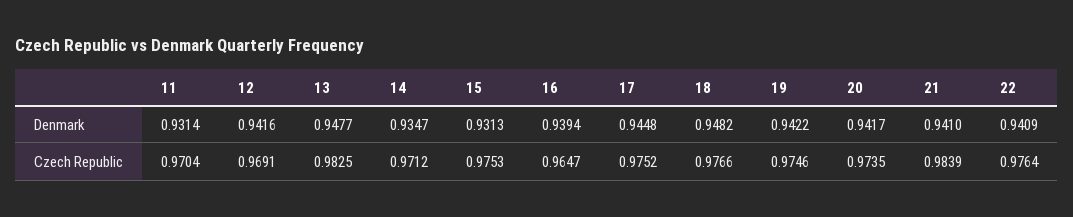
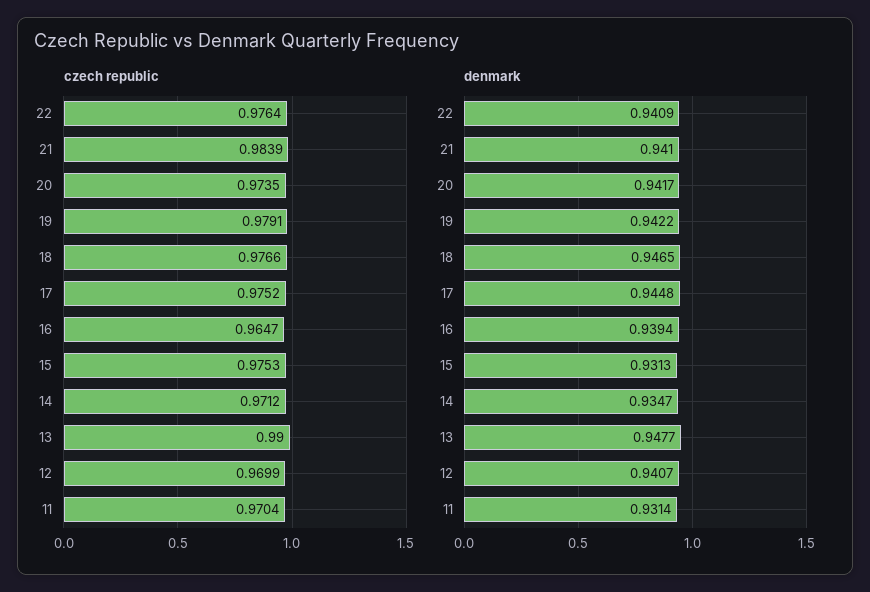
Denmark, 12: 0.9416 -> 0.9407
Denmark, 18: 0.9482 -> 0.9465
Czech Republic, 12: 0.9691 -> 0.9699
Czech Republic, 13: 0.9825 -> 0.99
Czech Republic, 19: 0.9746 -> 0.9791

